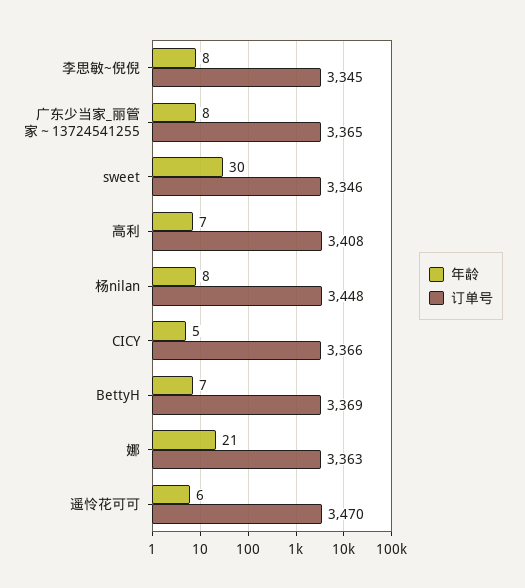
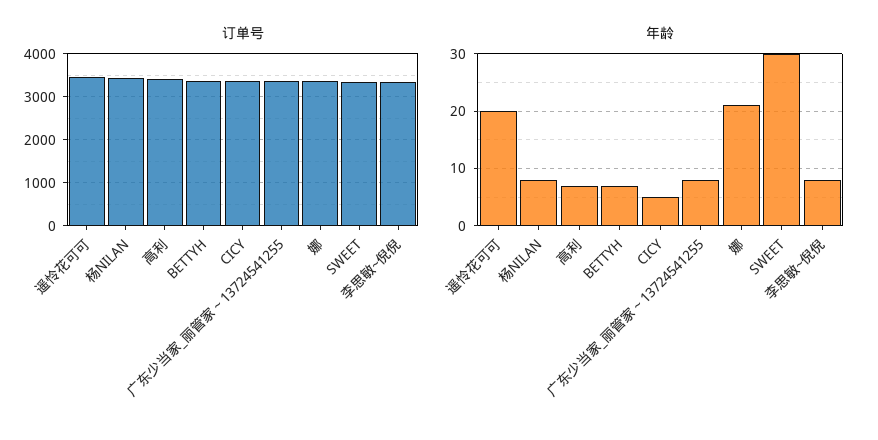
年龄, 遥怜花可可: 6 -> 20

